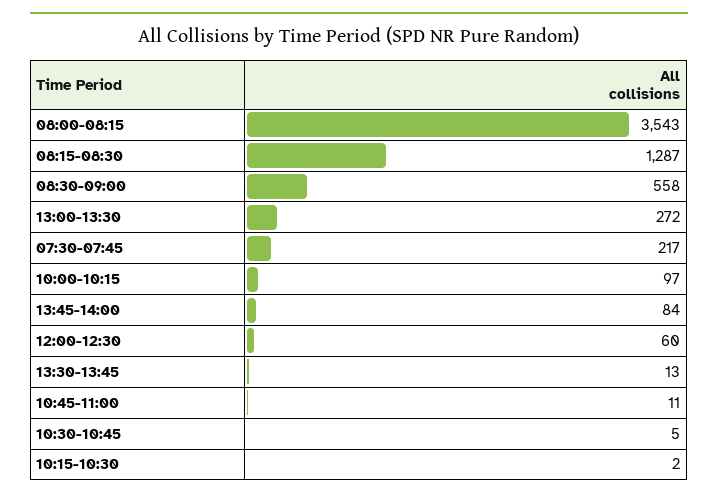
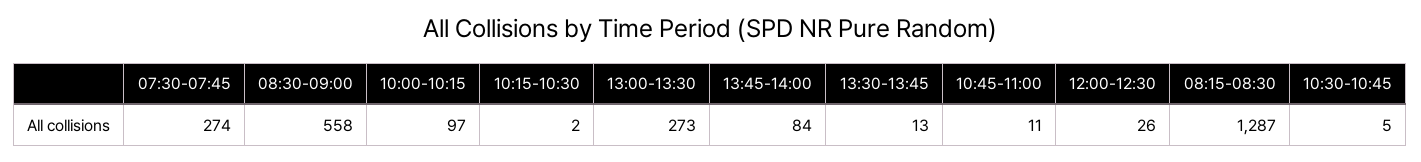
08:00-08:15: 3543 -> none
13:00-13:30: 272 -> 273
07:30-07:45: 217 -> 274
12:00-12:30: 60 -> 26

